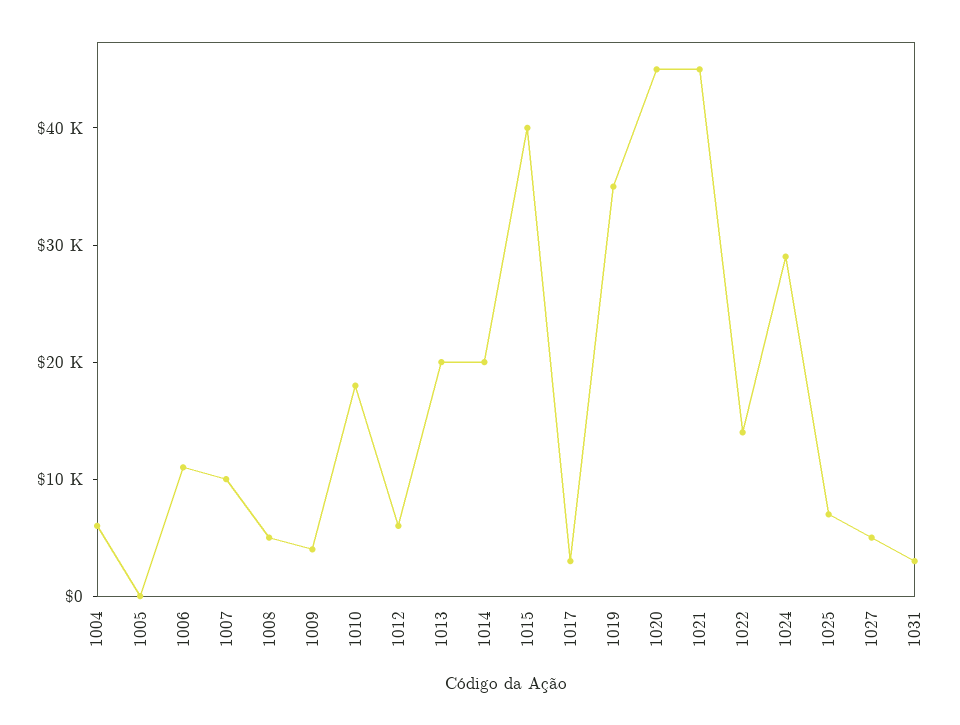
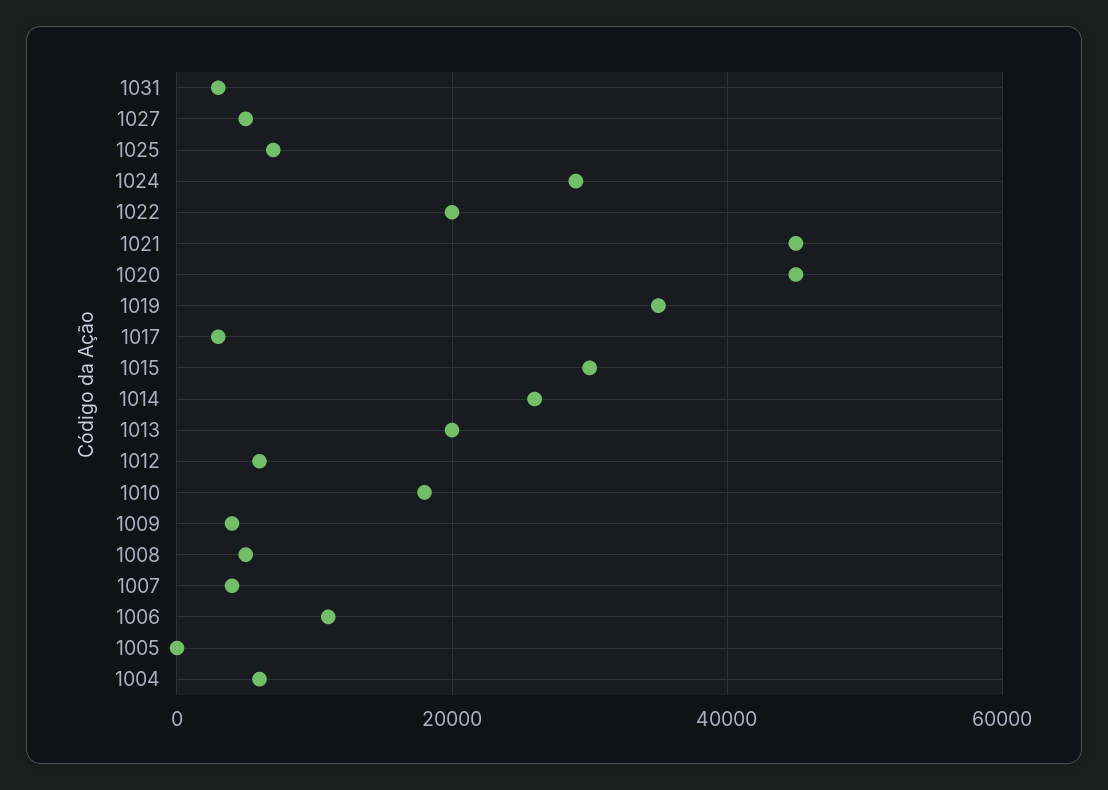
1007: 10000 -> 4000
1014: 20000 -> 26000
1015: 40000 -> 30000
1022: 14000 -> 20000

